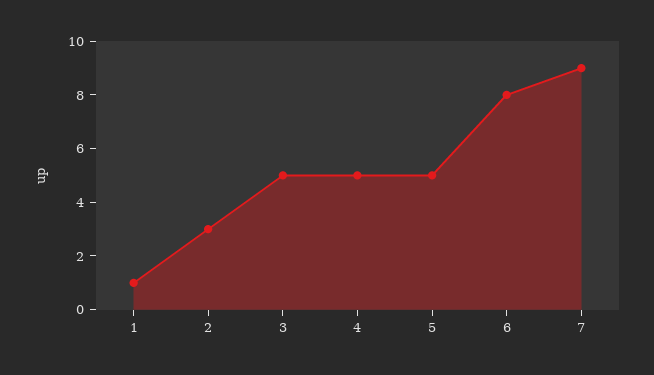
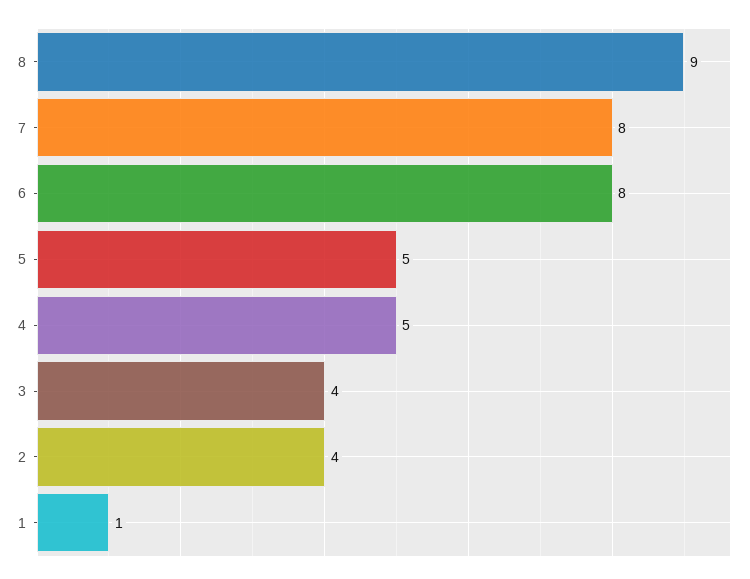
2: 3 -> 4
3: 5 -> 4
7: 9 -> 8
8: none -> 9

